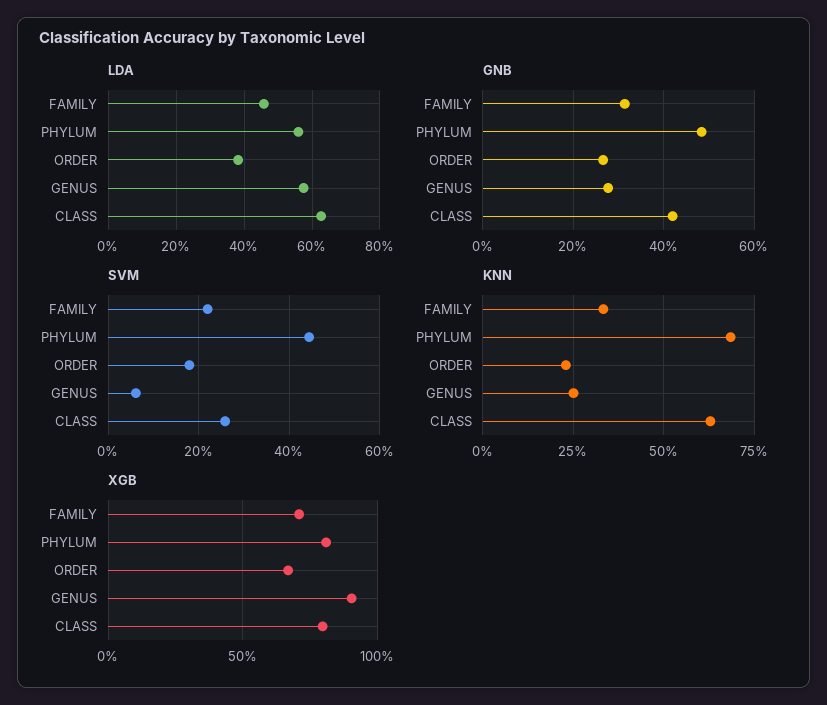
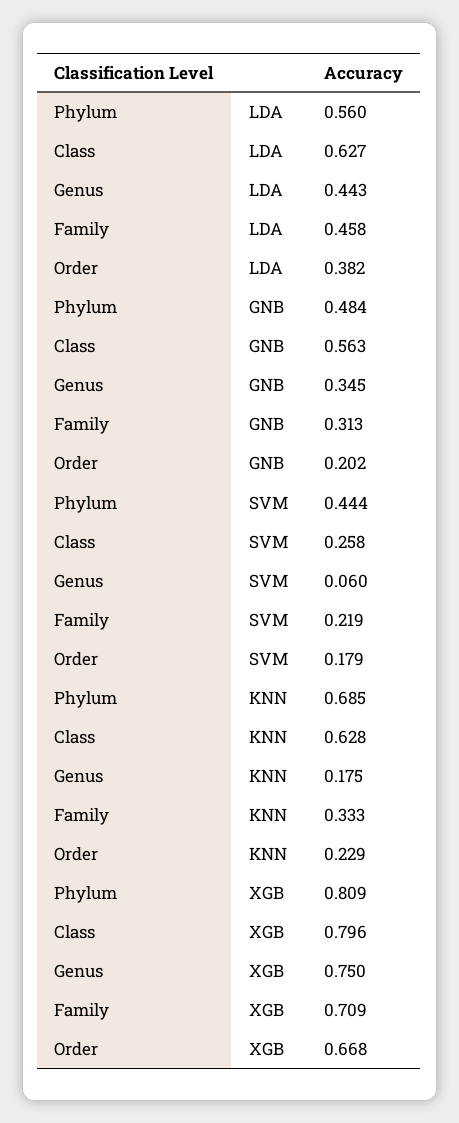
LDA, GENUS: 0.58 -> 0.443
GNB, ORDER: 0.26 -> 0.202
GNB, GENUS: 0.28 -> 0.345
GNB, CLASS: 0.42 -> 0.563
KNN, GENUS: 0.25 -> 0.175
XGB, GENUS: 0.9 -> 0.75

